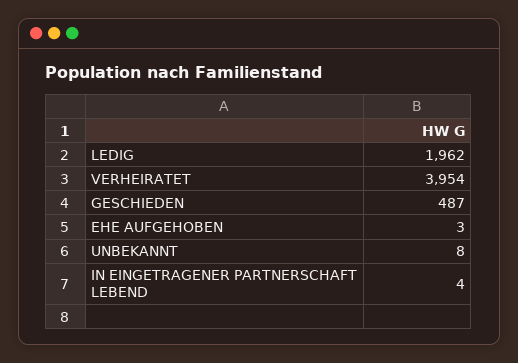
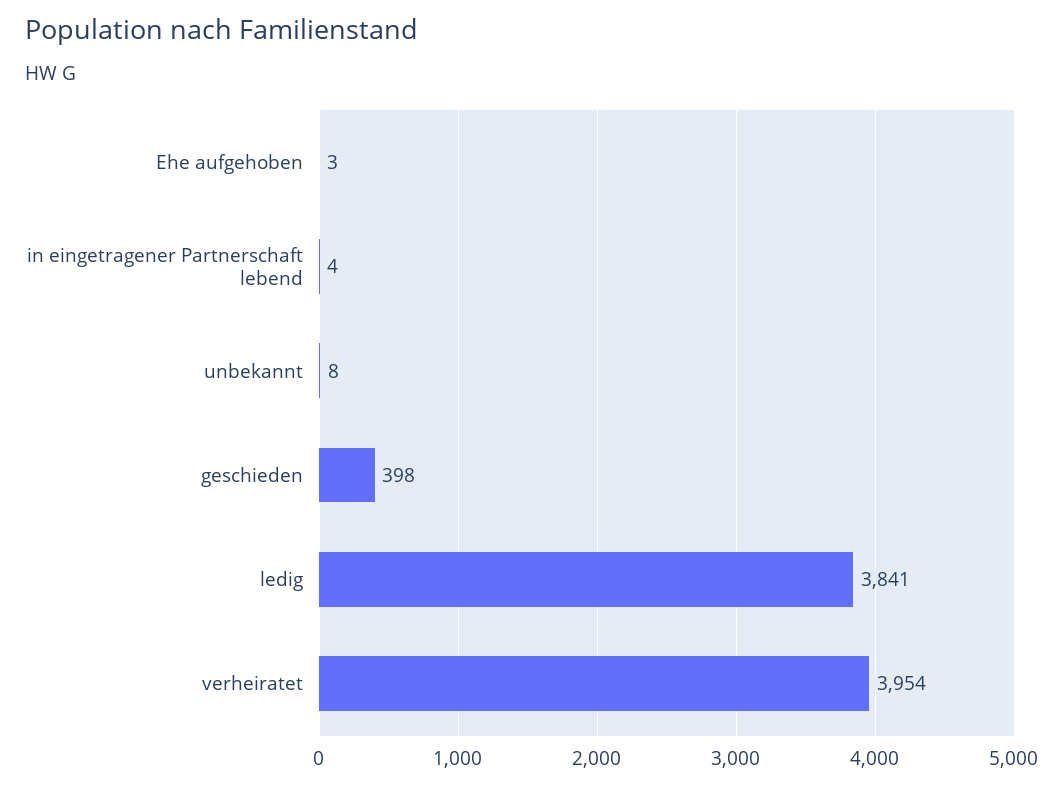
LEDIG: 1962 -> 3841
GESCHIEDEN: 487 -> 398

